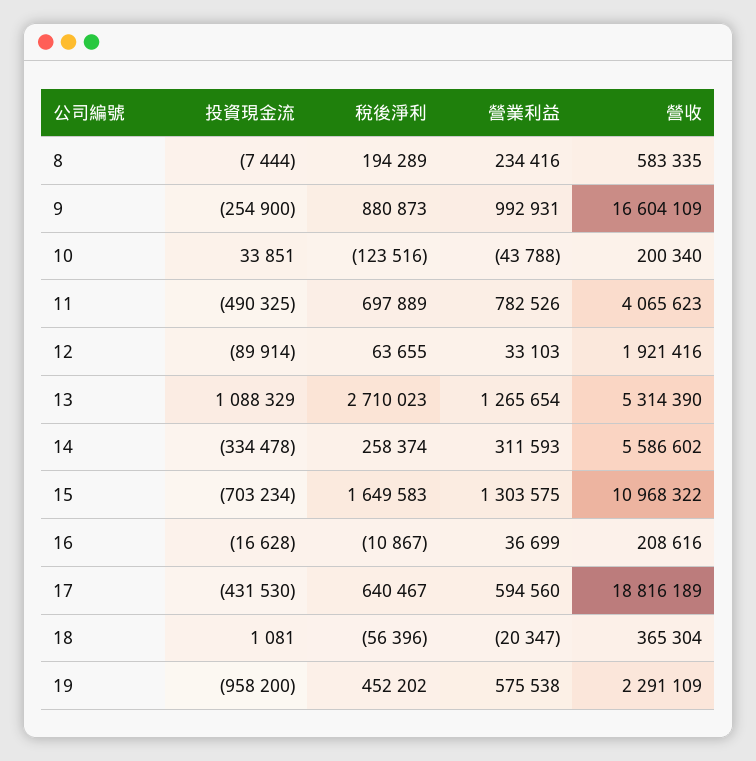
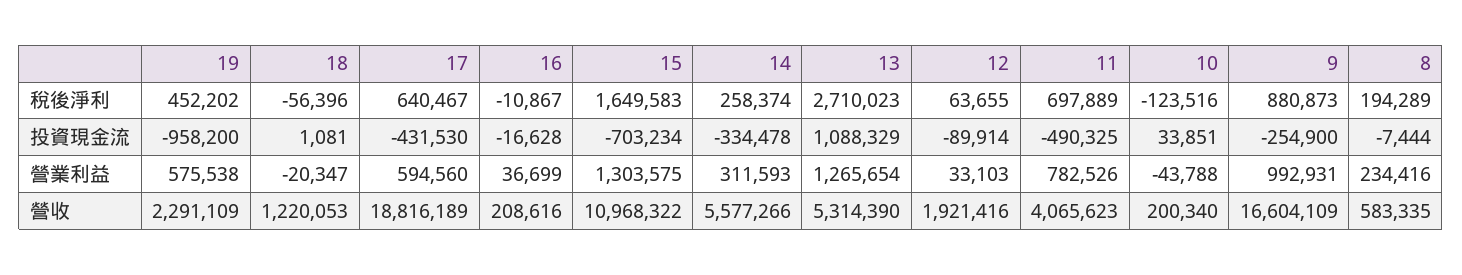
營收, 14: 5586602 -> 5577266
營收, 18: 365304 -> 1220053

